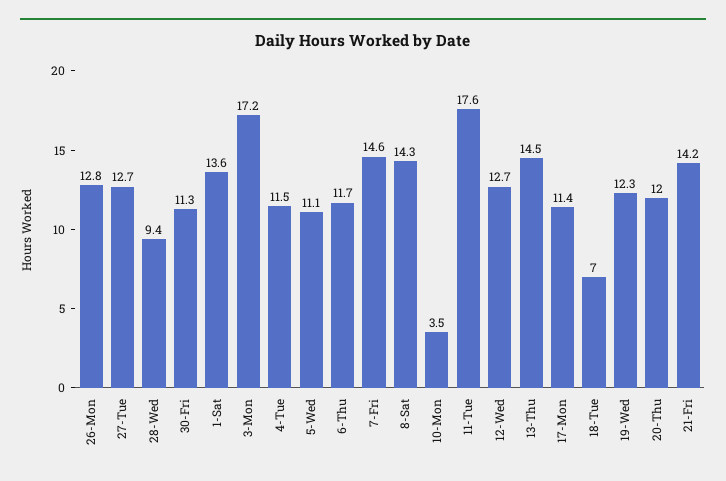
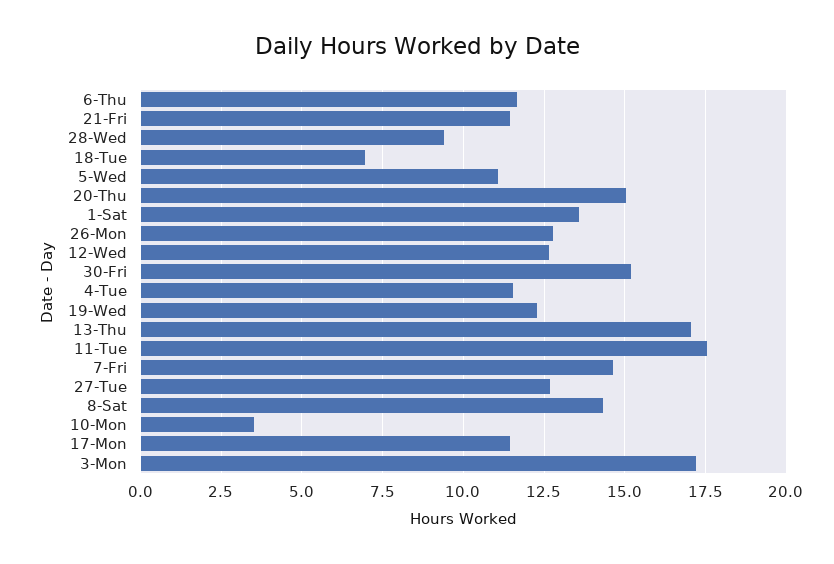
30-Fri: 11.3 -> 15.25
13-Thu: 14.5 -> 17
20-Thu: 12 -> 15
21-Fri: 14.2 -> 11.5

